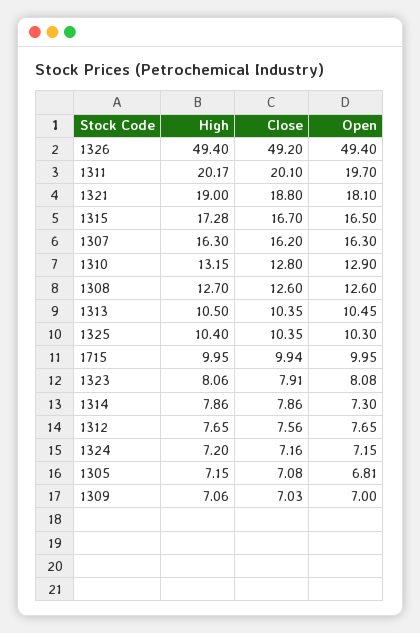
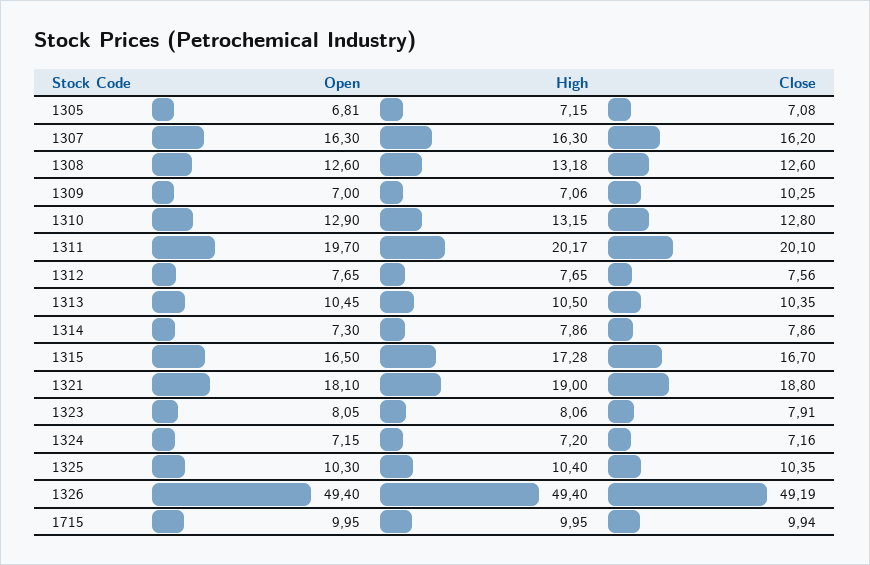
Close, 1326: 49.2 -> 49.19
High, 1308: 12.7 -> 13.18
Open, 1323: 8.08 -> 8.05
Close, 1309: 7.03 -> 10.25

